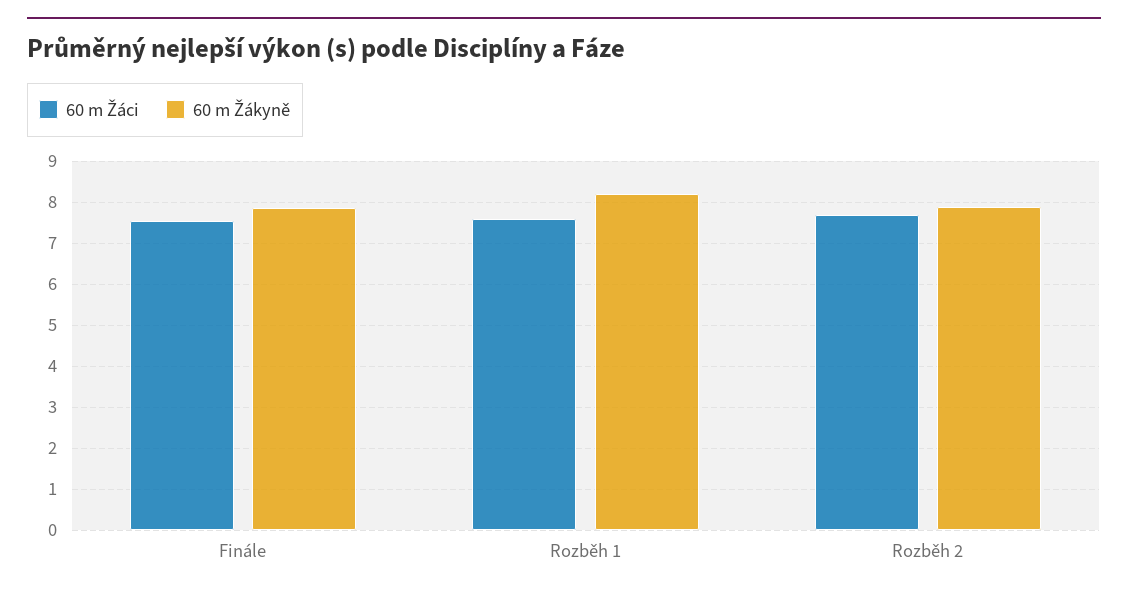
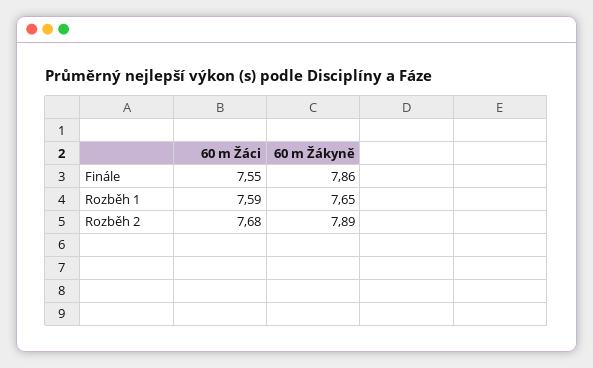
60 m Žákyně, Rozběh 1: 8.2 -> 7.65

